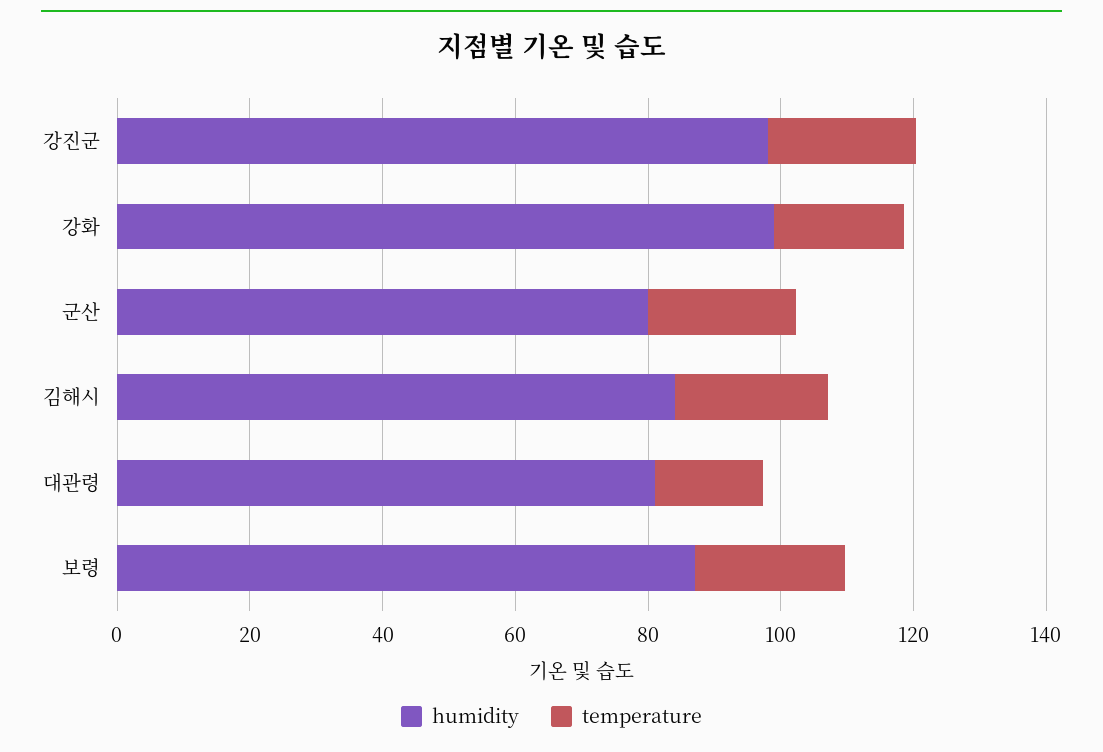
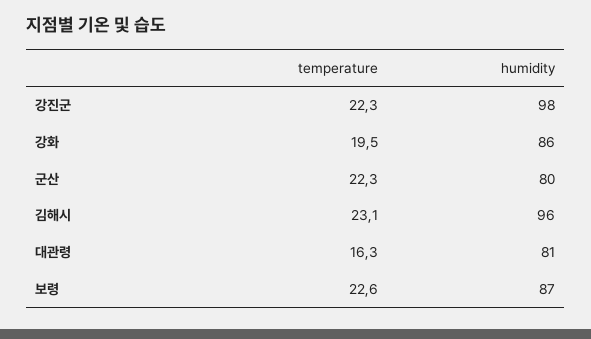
humidity, 강화: 100 -> 86
humidity, 김해시: 85 -> 96

